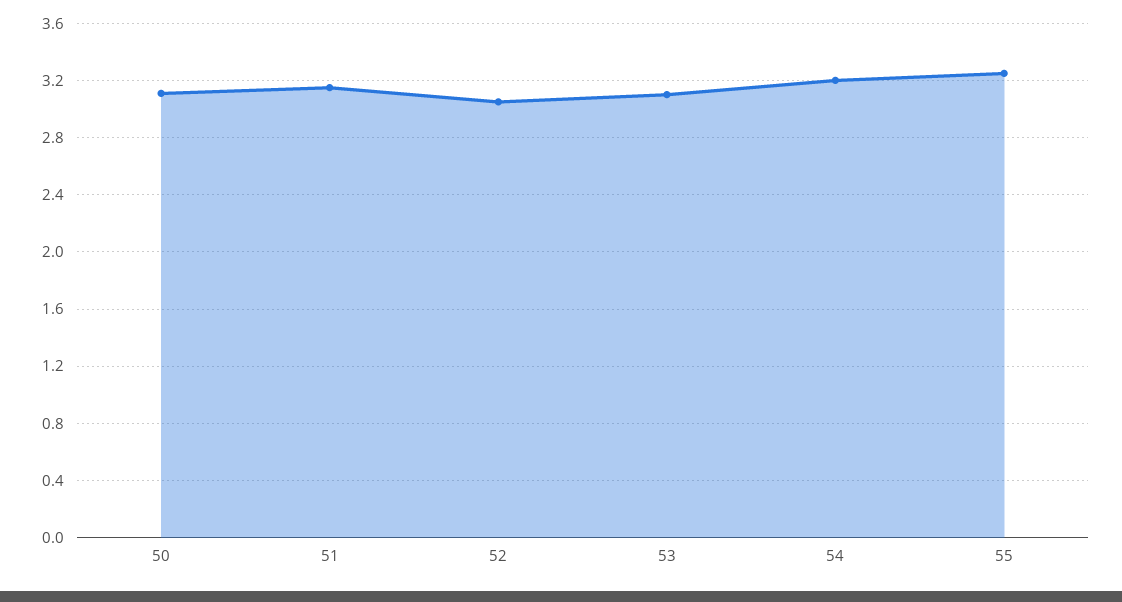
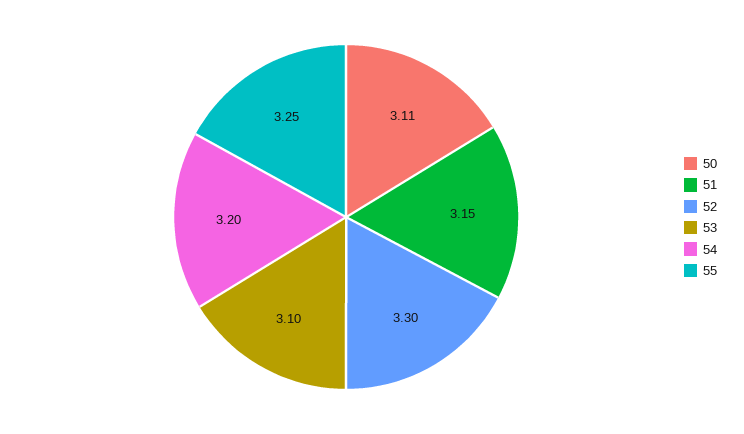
52: 3.05 -> 3.3

